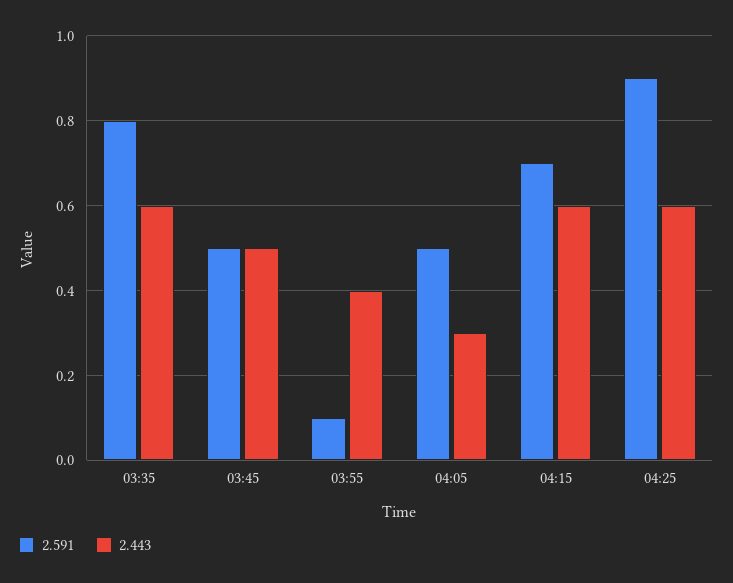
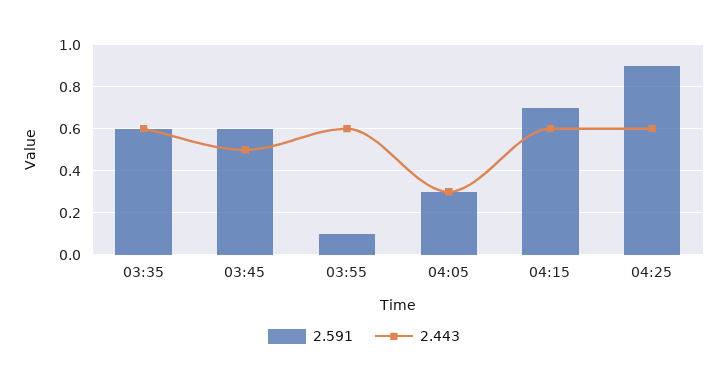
2.591, 03:35: 0.8 -> 0.6
2.591, 03:45: 0.5 -> 0.6
2.443, 03:55: 0.4 -> 0.6
2.591, 04:05: 0.5 -> 0.3

